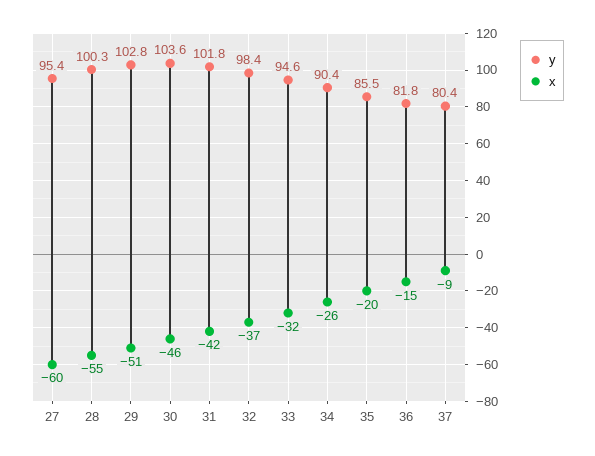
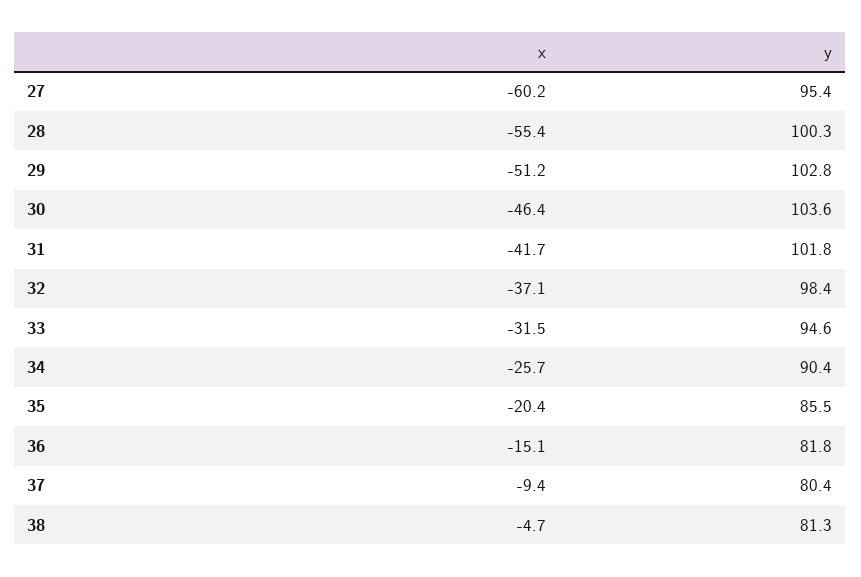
x, 38: none -> -4.7
y, 38: none -> 81.3

